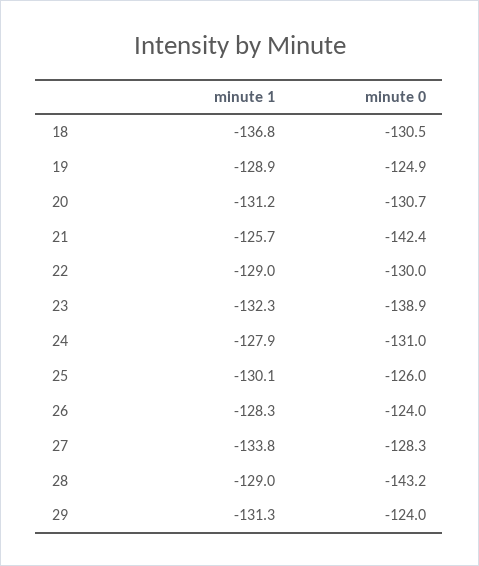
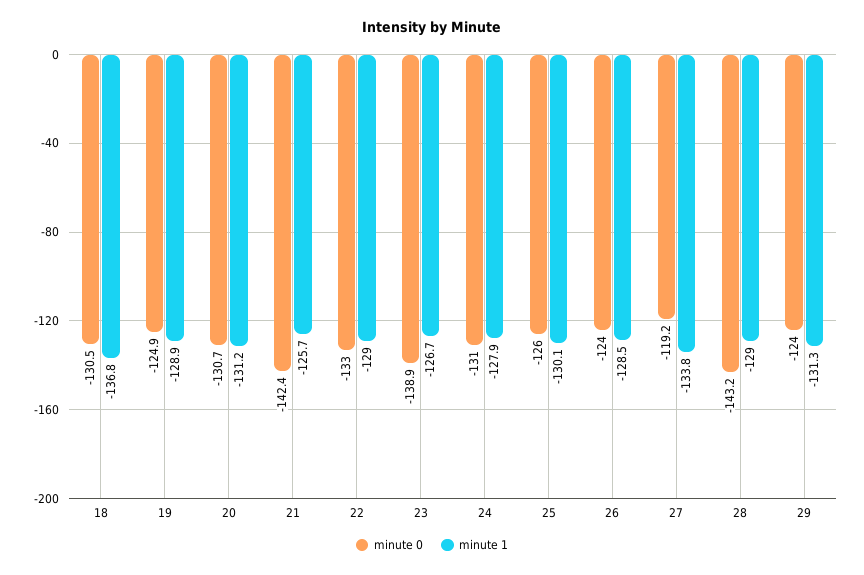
minute 0, 22: -130 -> -133
minute 1, 23: -132.3 -> -126.7
minute 1, 26: -128.3 -> -128.5
minute 0, 27: -128.3 -> -119.2

